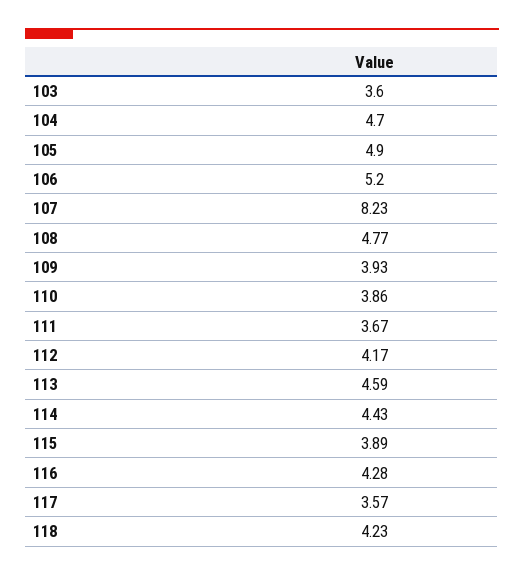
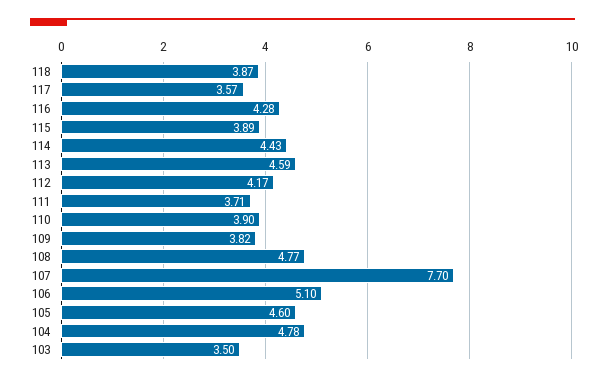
103: 3.6 -> 3.5
104: 4.7 -> 4.78
105: 4.9 -> 4.6
106: 5.2 -> 5.1
107: 8.23 -> 7.7
109: 3.93 -> 3.82
110: 3.86 -> 3.9
111: 3.67 -> 3.71
118: 4.23 -> 3.87

